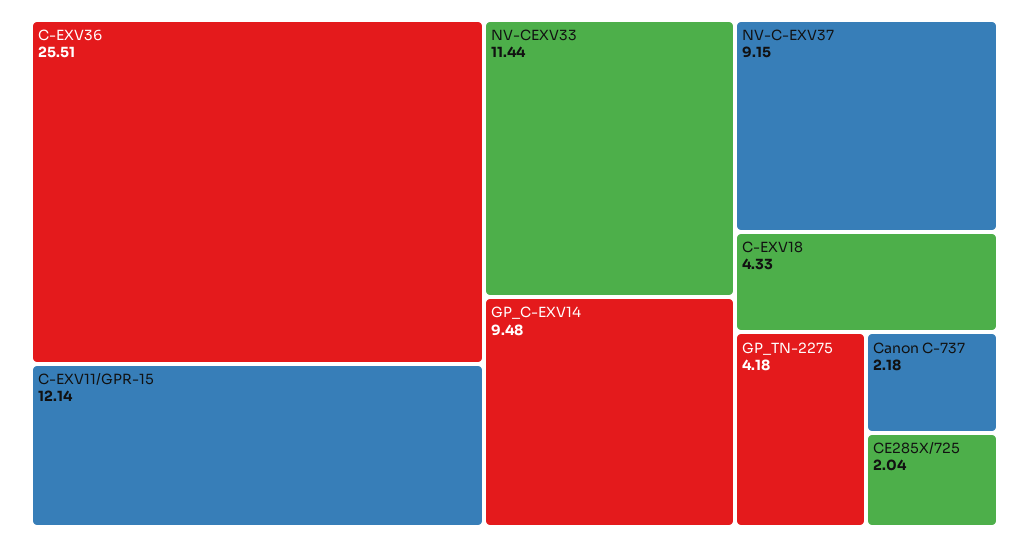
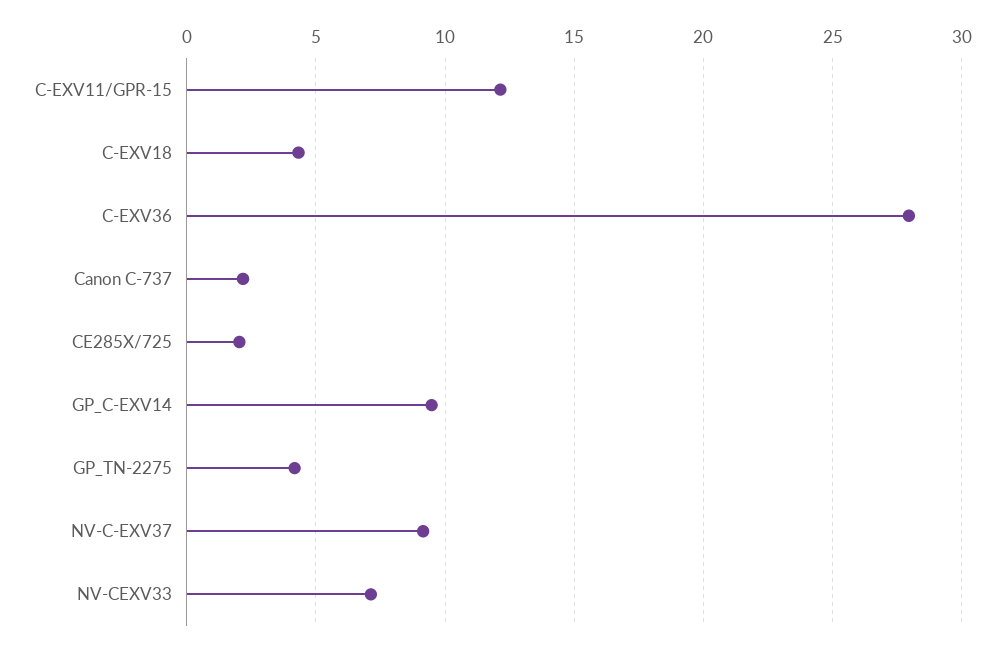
C-EXV36: 25.51 -> 28
NV-CEXV33: 11.44 -> 7

